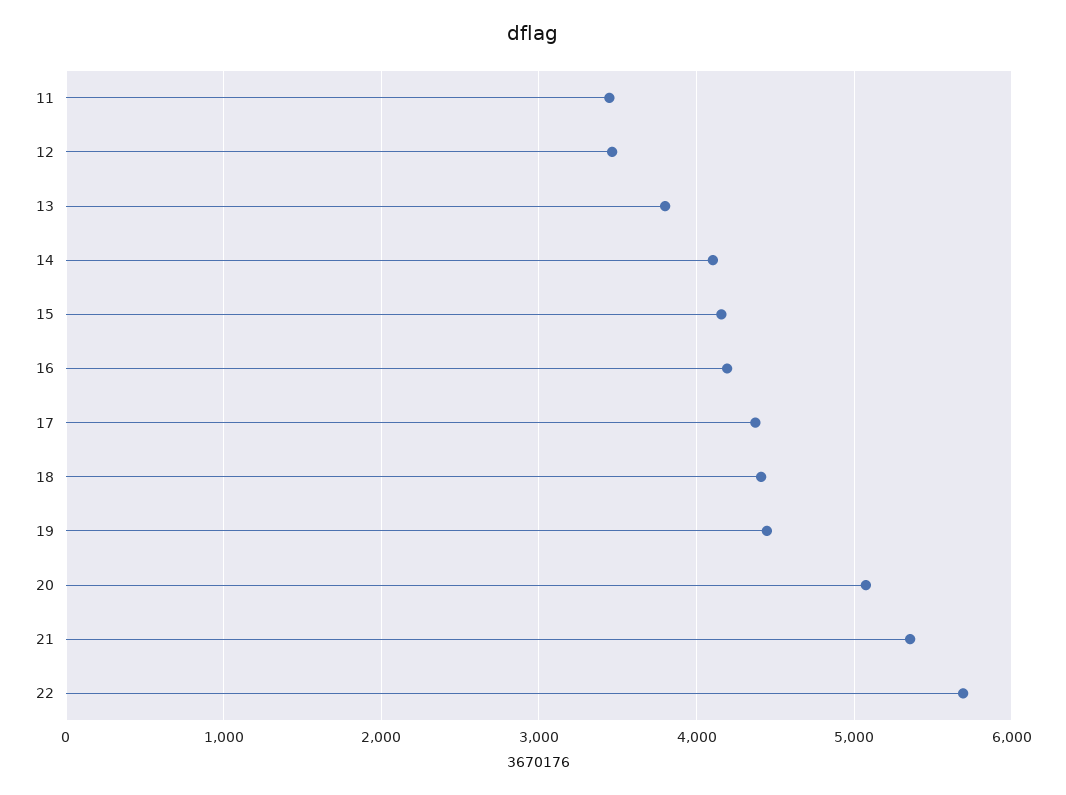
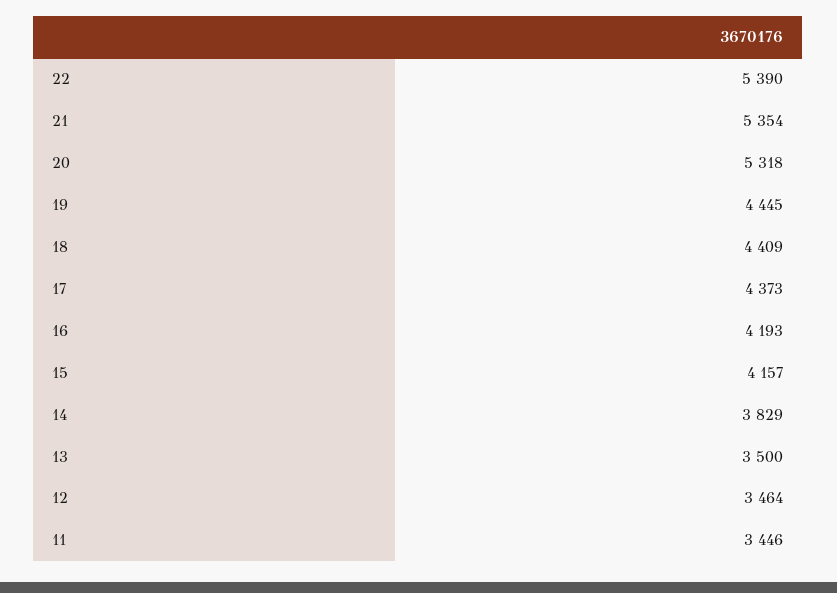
13: 3800 -> 3500
14: 4100 -> 3829
20: 5100 -> 5318
22: 5700 -> 5390

